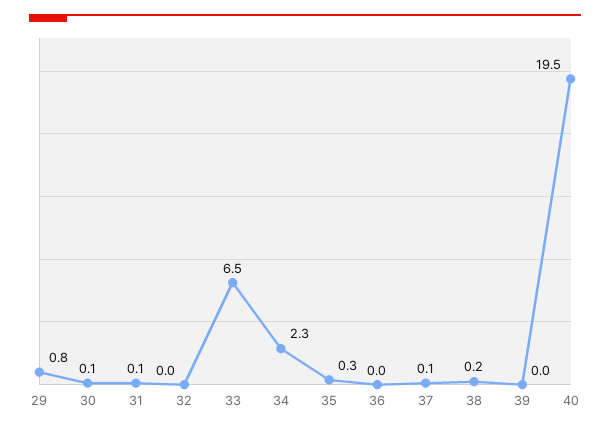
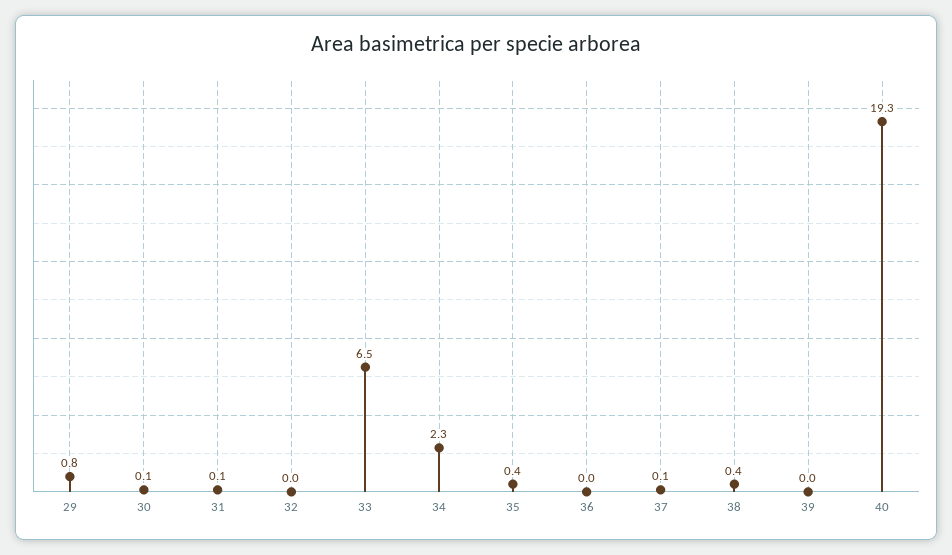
35: 0.3 -> 0.4
38: 0.2 -> 0.4
40: 19.5 -> 19.3

